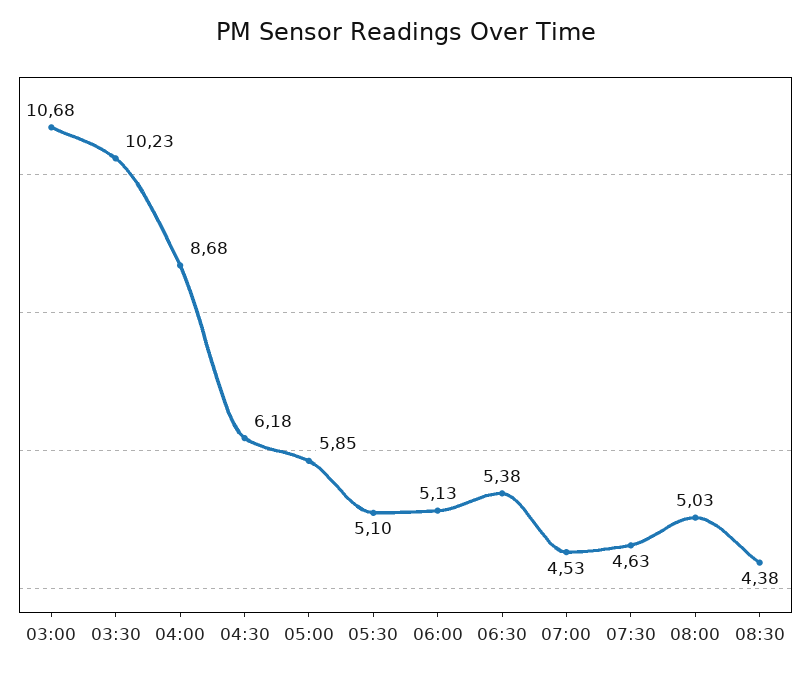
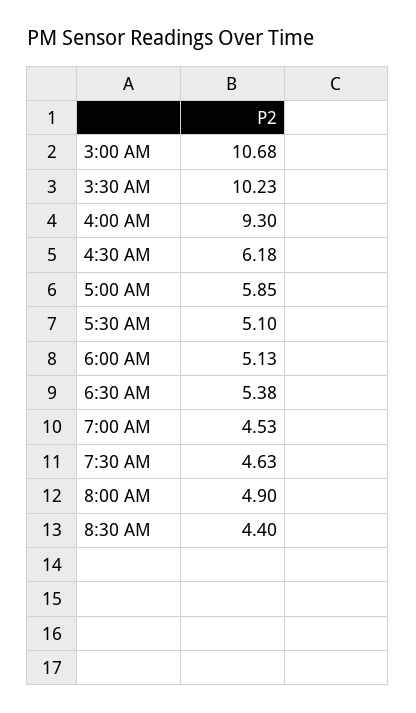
04:00: 8.68 -> 9.3
08:00: 5.03 -> 4.9
08:30: 4.38 -> 4.4

